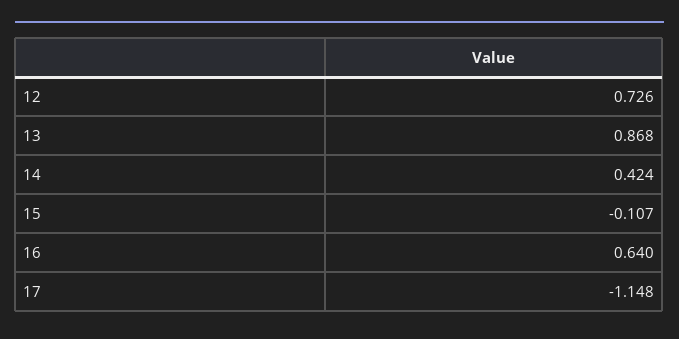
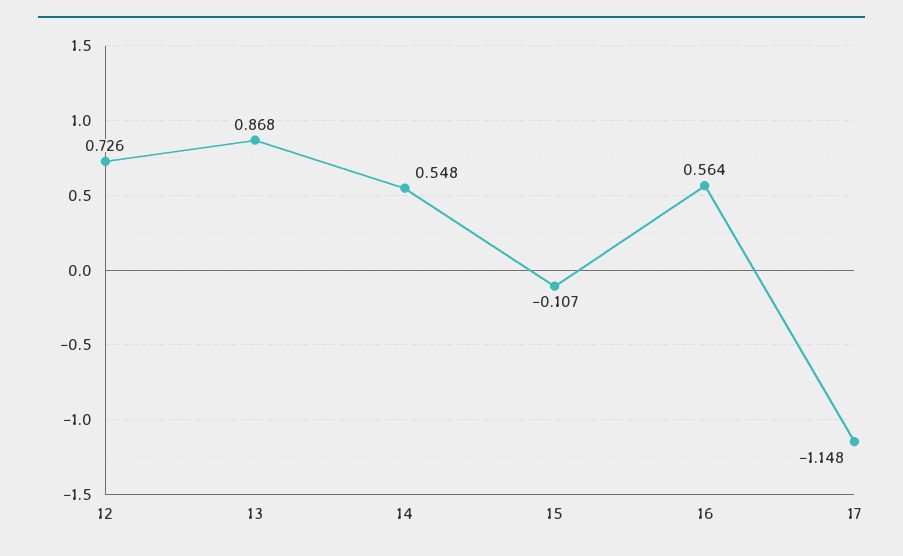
14: 0.424 -> 0.548
16: 0.64 -> 0.564

